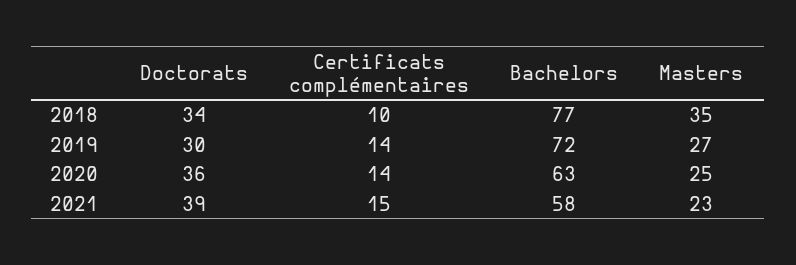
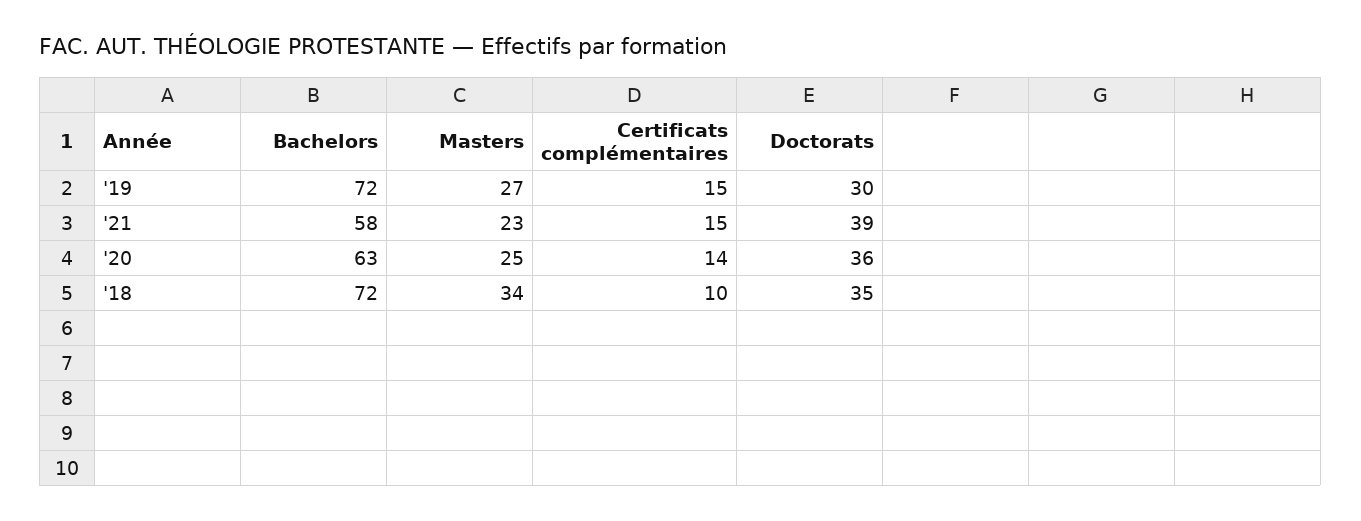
Doctorats, 2018: 34 -> 35
Bachelors, 2018: 77 -> 72
Masters, 2018: 35 -> 34
Certificats complémentaires, 2019: 14 -> 15

